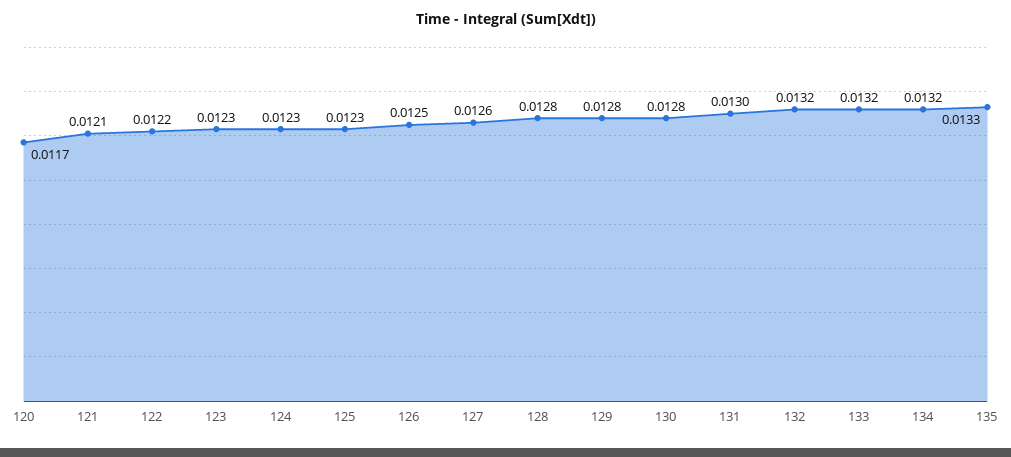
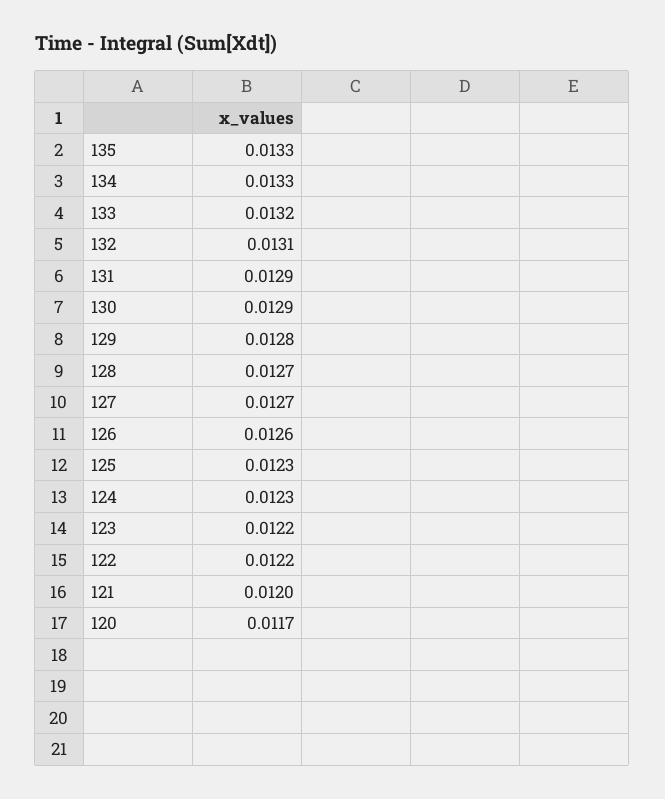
121: 0.0121 -> 0.012
123: 0.0123 -> 0.0122
126: 0.0125 -> 0.0126
127: 0.0126 -> 0.0127
128: 0.0128 -> 0.0127
130: 0.0128 -> 0.0129
131: 0.013 -> 0.0129
132: 0.0132 -> 0.0131
134: 0.0132 -> 0.0133

